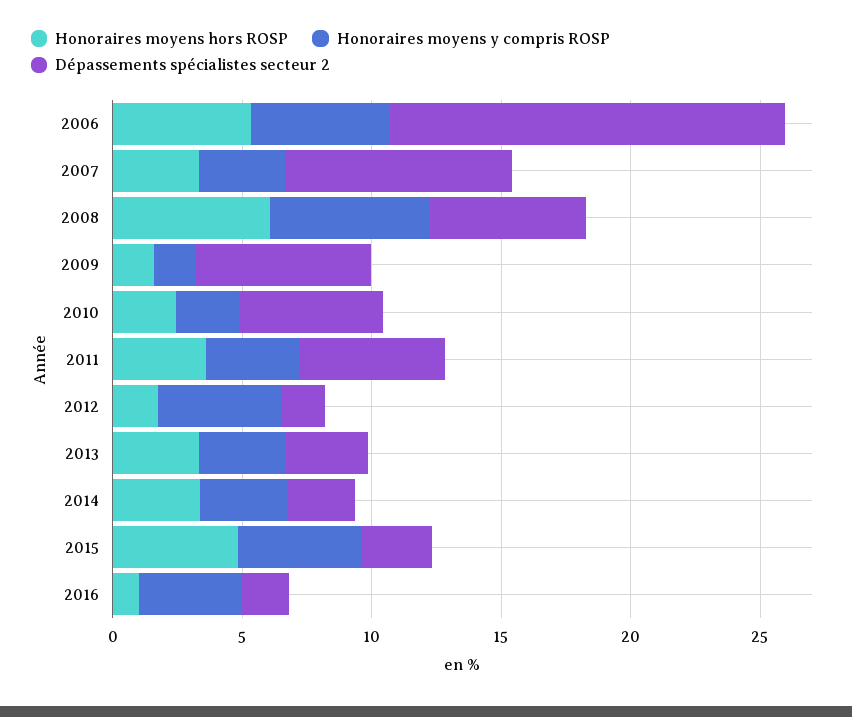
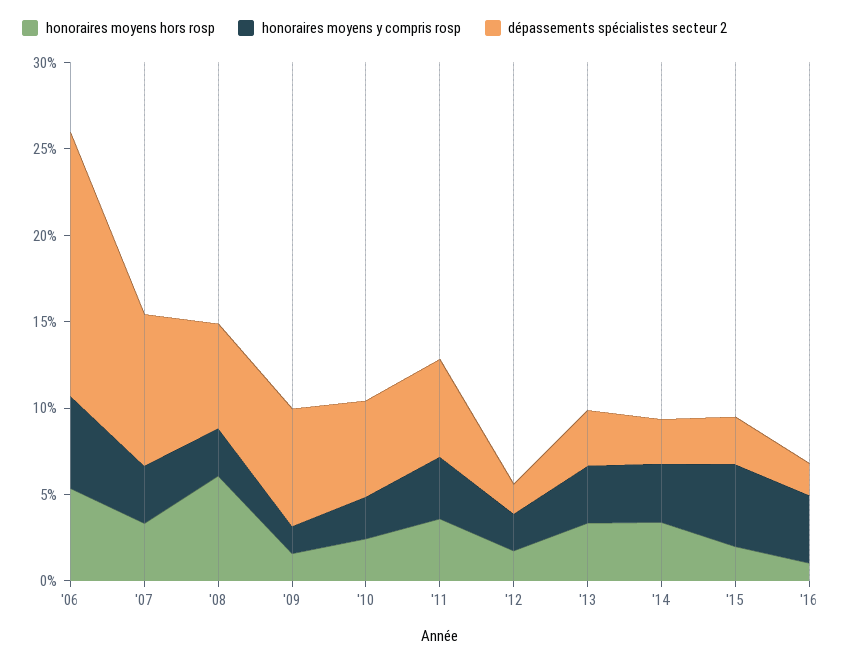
Honoraires moyens y compris ROSP, 2008: 6 -> 3
Honoraires moyens y compris ROSP, 2012: 5 -> 2
Honoraires moyens hors ROSP, 2015: 5 -> 2

